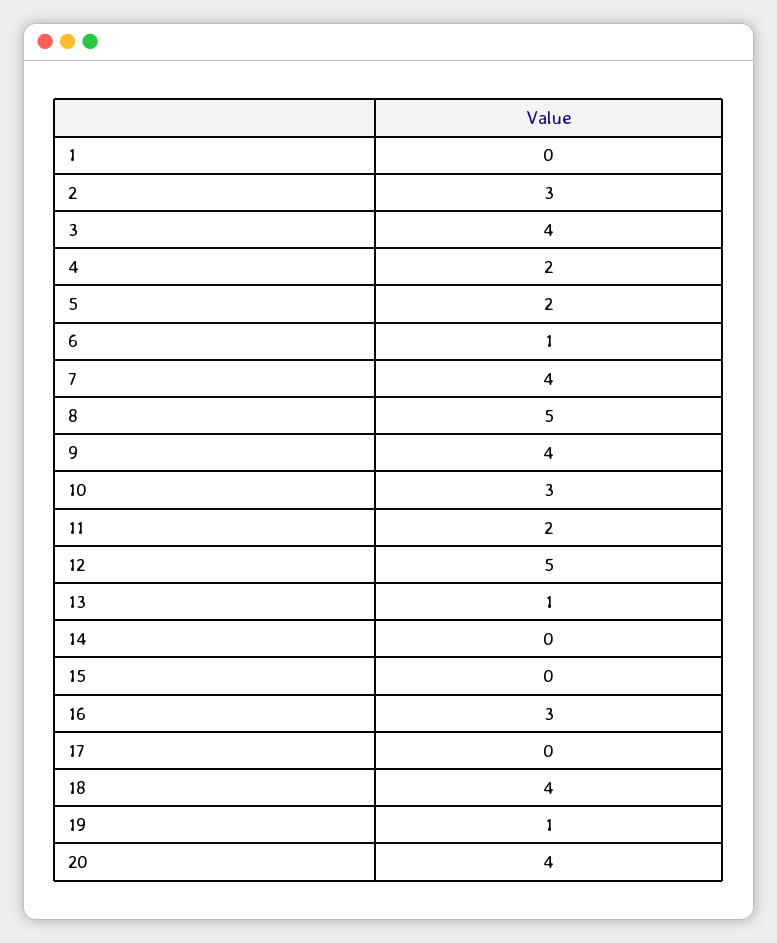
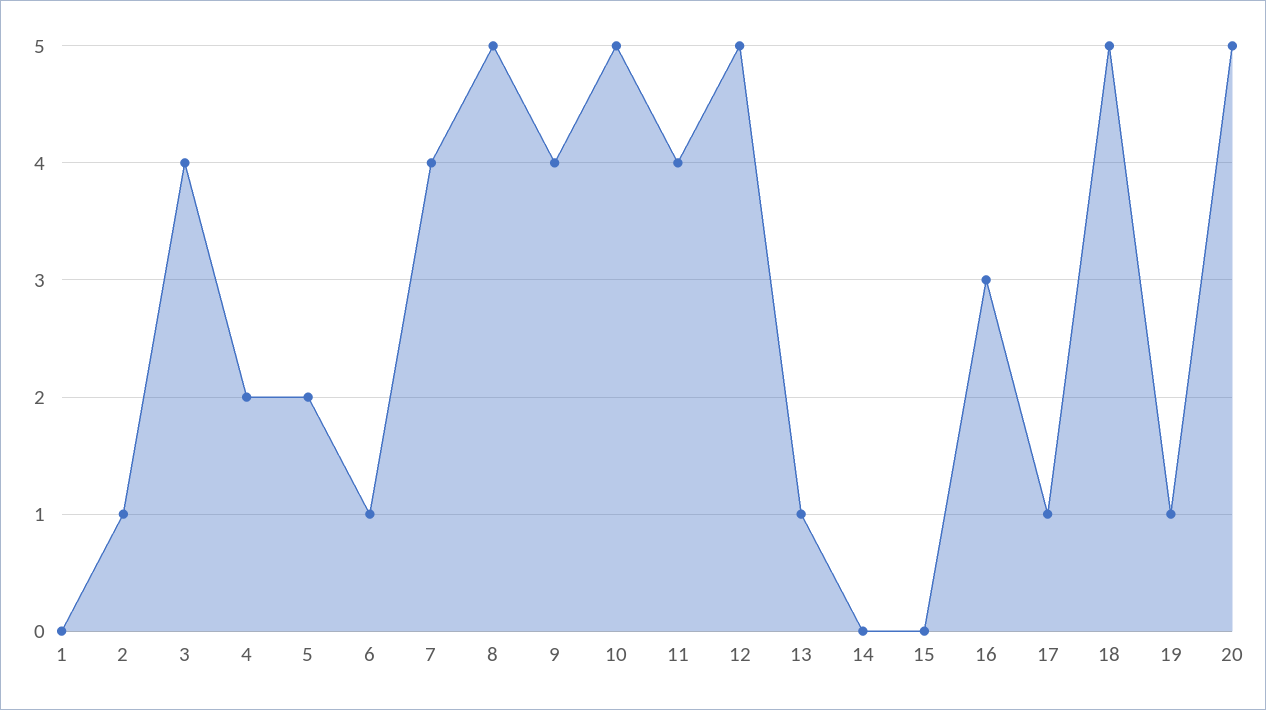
2: 3 -> 1
10: 3 -> 5
11: 2 -> 4
17: 0 -> 1
18: 4 -> 5
20: 4 -> 5

